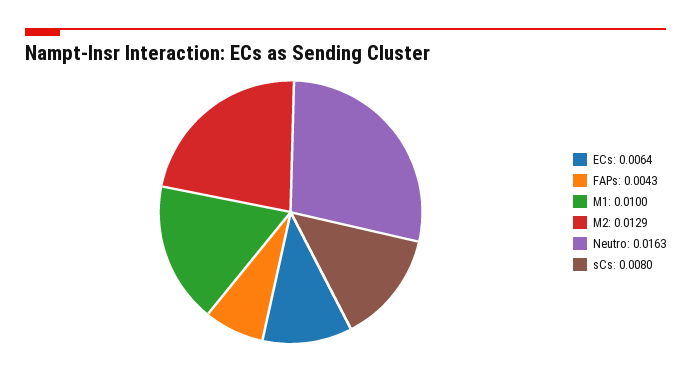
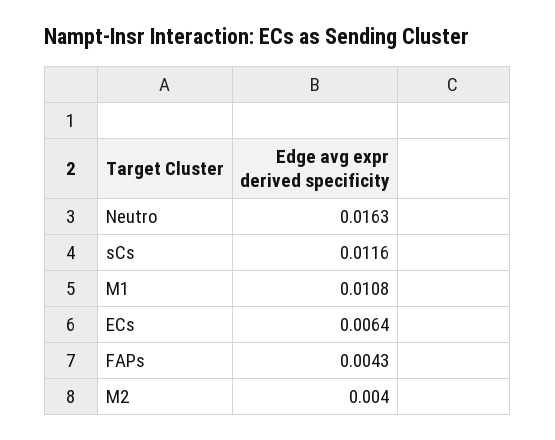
M1: 0.01 -> 0.0108
M2: 0.0129 -> 0.004
sCs: 0.008 -> 0.0116

